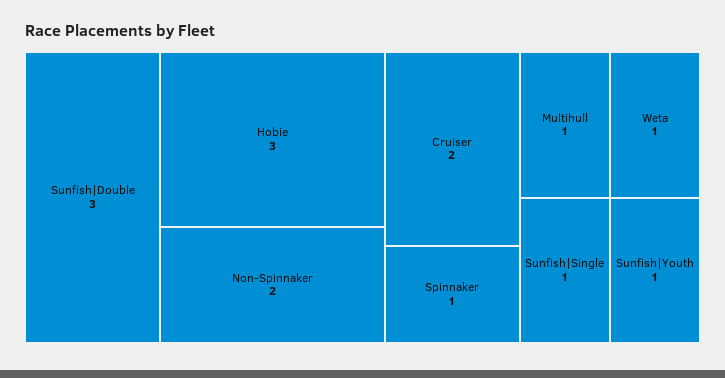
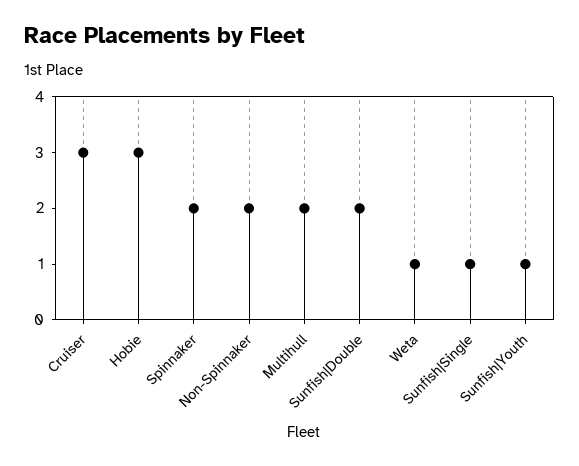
Sunfish|Double: 3 -> 2
Cruiser: 2 -> 3
Spinnaker: 1 -> 2
Multihull: 1 -> 2

